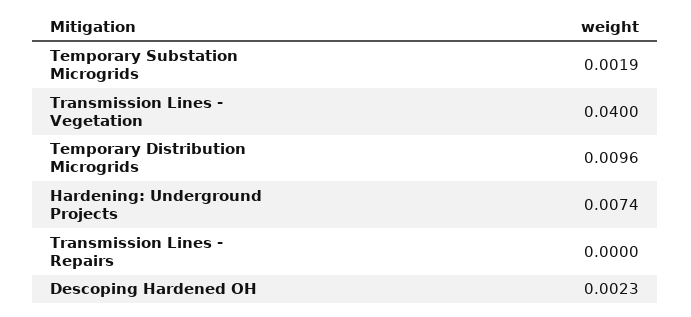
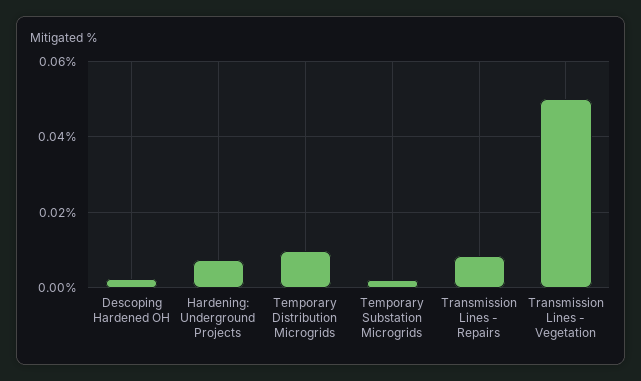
Transmission Lines - Vegetation: 0.04 -> 0.05
Transmission Lines - Repairs: 0 -> 0.008

